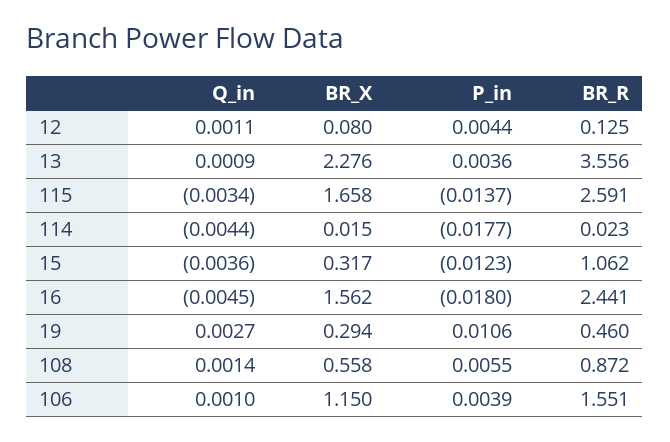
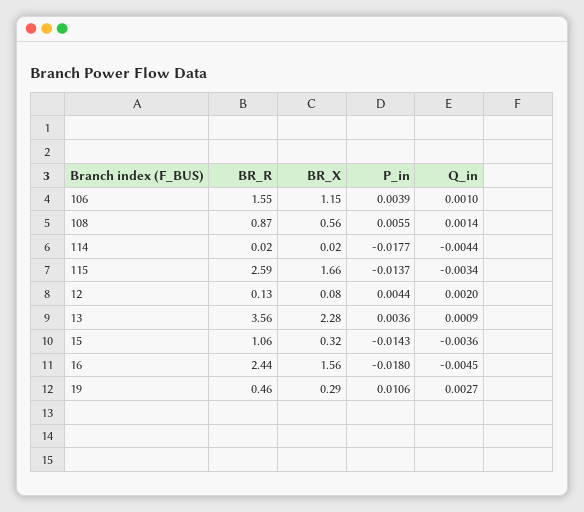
Q_in, 12: 0.0011 -> 0.002
P_in, 15: -0.0123 -> -0.0143

